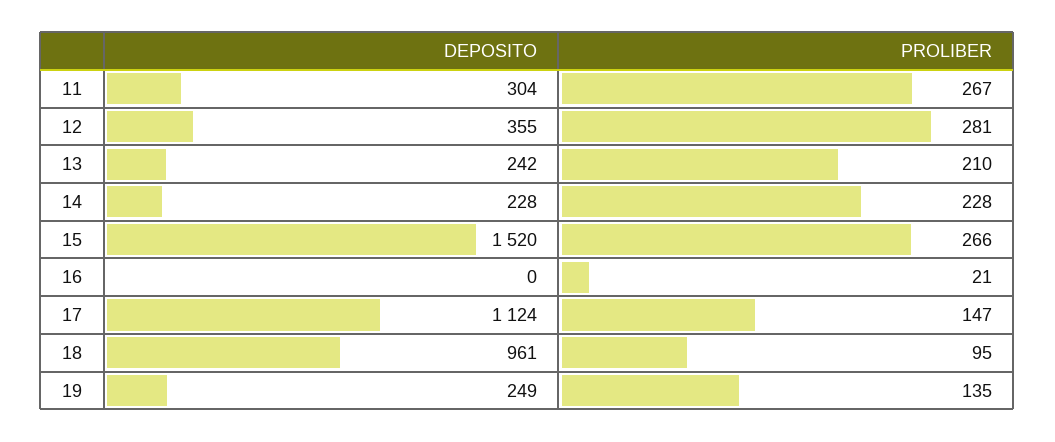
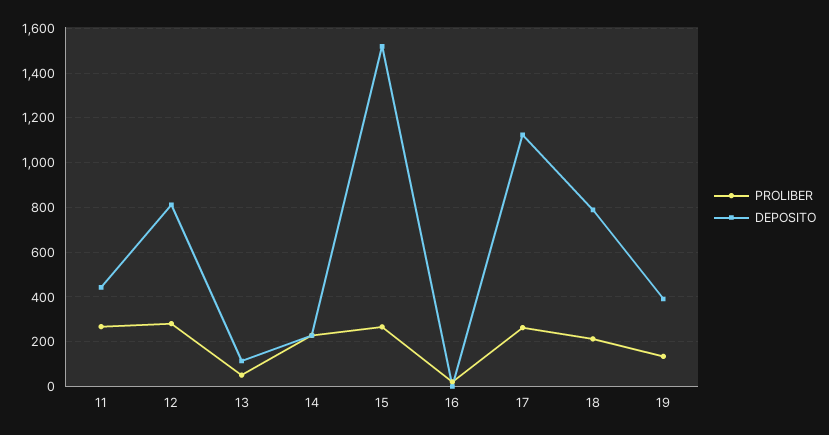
DEPOSITO, 11: 304 -> 450
DEPOSITO, 12: 355 -> 800
DEPOSITO, 13: 242 -> 100
PROLIBER, 13: 210 -> 50
PROLIBER, 17: 147 -> 250
DEPOSITO, 18: 961 -> 800
PROLIBER, 18: 95 -> 200
DEPOSITO, 19: 249 -> 400

